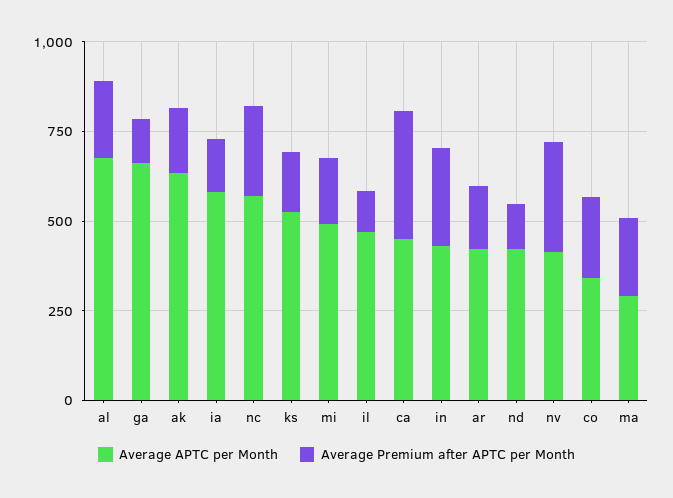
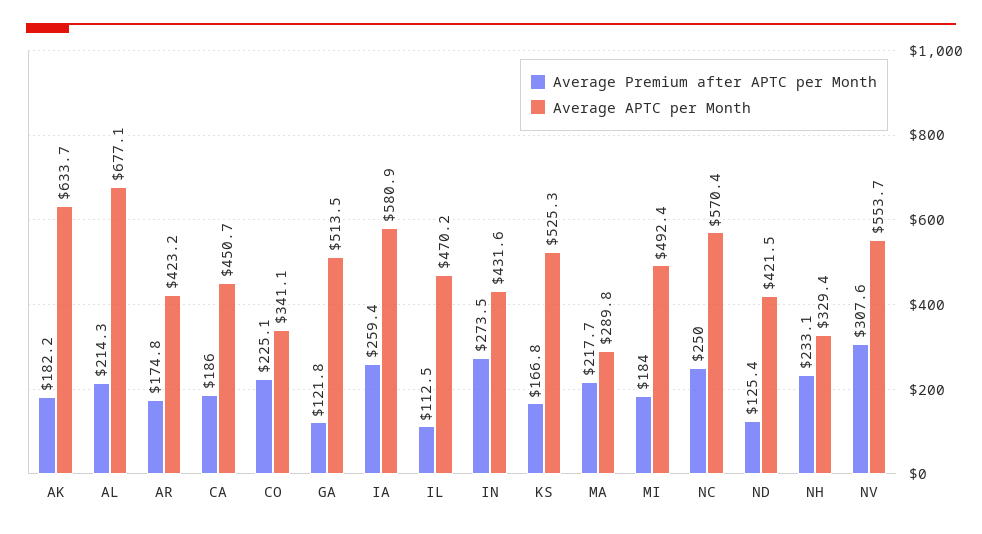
Average APTC per Month, ga: 650 -> 513.5
Average Premium after APTC per Month, ia: 150 -> 259.4
Average Premium after APTC per Month, ca: 350 -> 186
Average APTC per Month, nv: 400 -> 553.7
Average Premium after APTC per Month, NH: none -> 233.1
Average APTC per Month, NH: none -> 329.4

